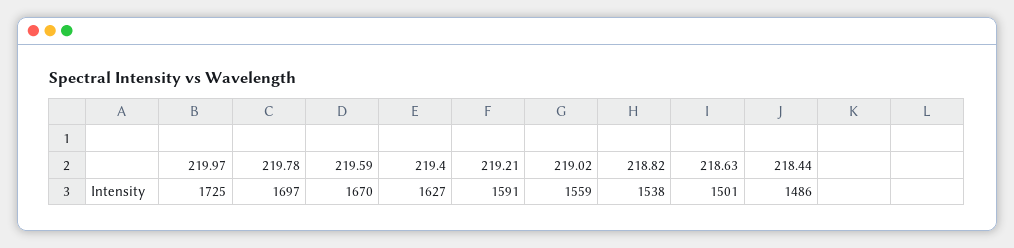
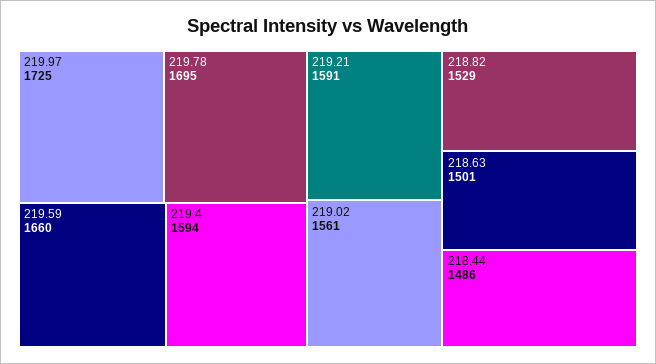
219.78: 1697 -> 1695
219.59: 1670 -> 1660
219.4: 1627 -> 1594
219.02: 1559 -> 1561
218.82: 1538 -> 1529

